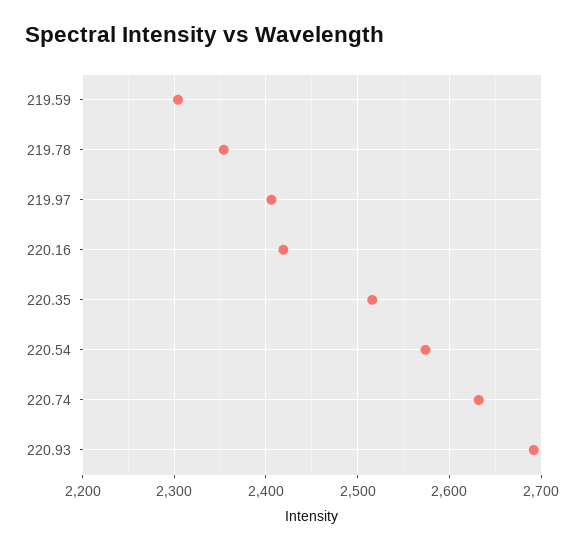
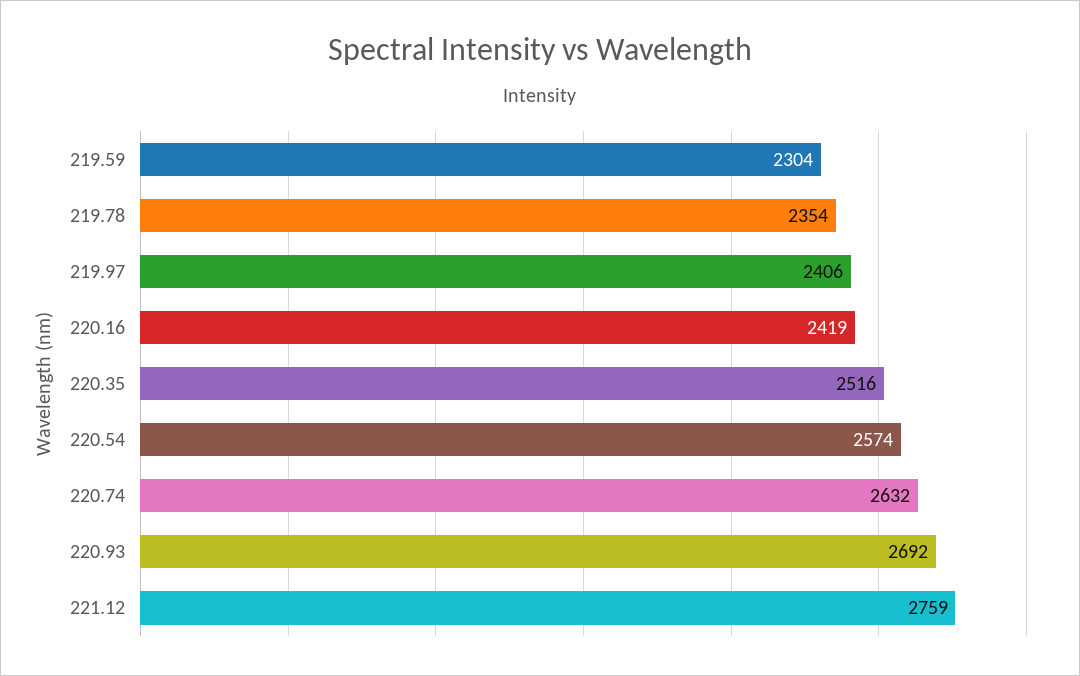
221.12: none -> 2759

